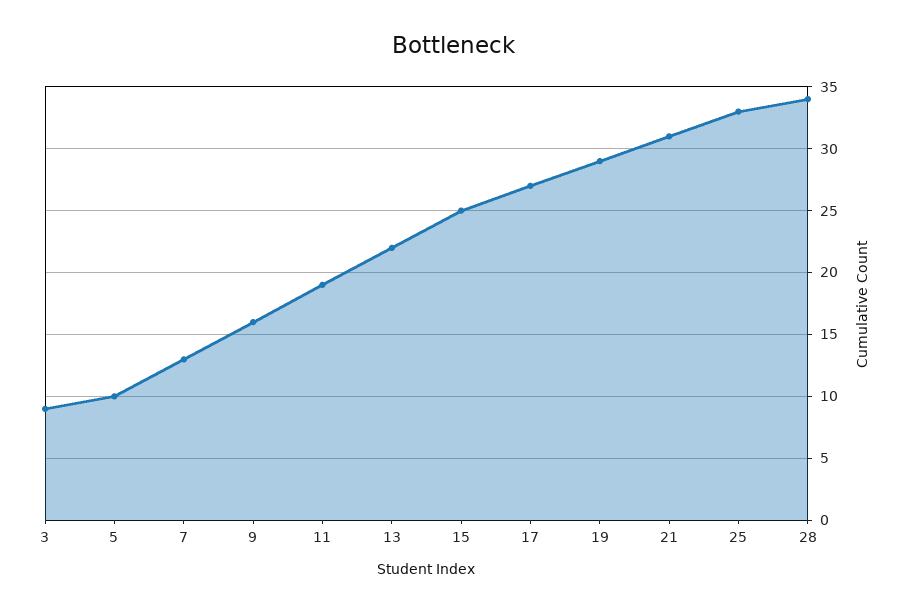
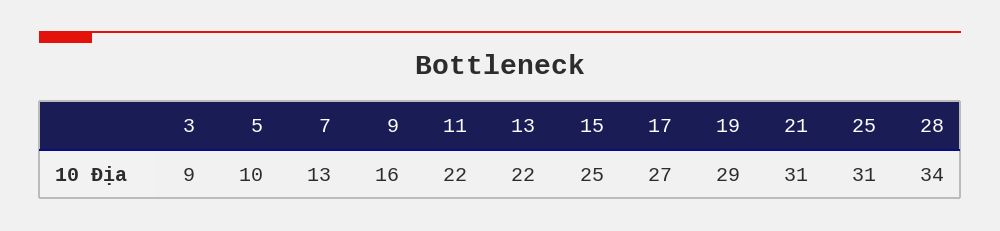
11: 19 -> 22
25: 33 -> 31

